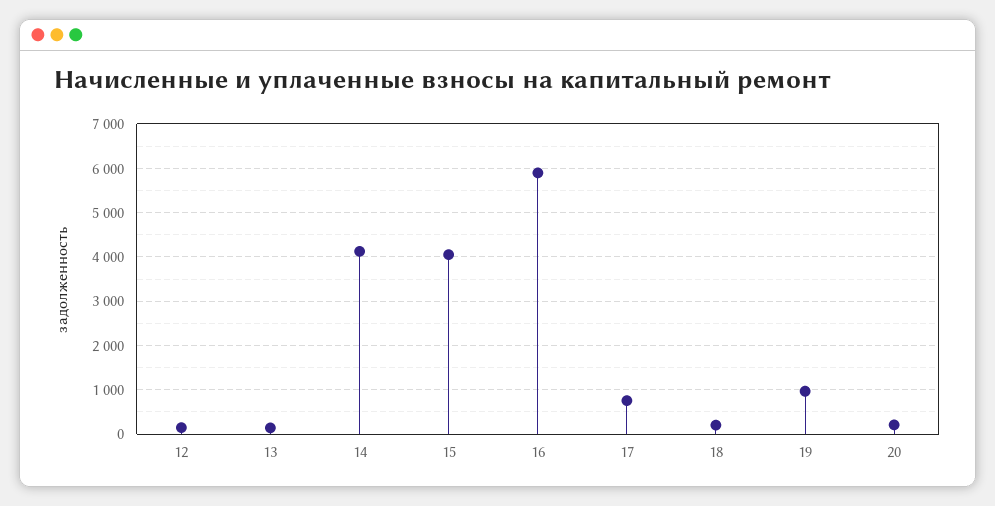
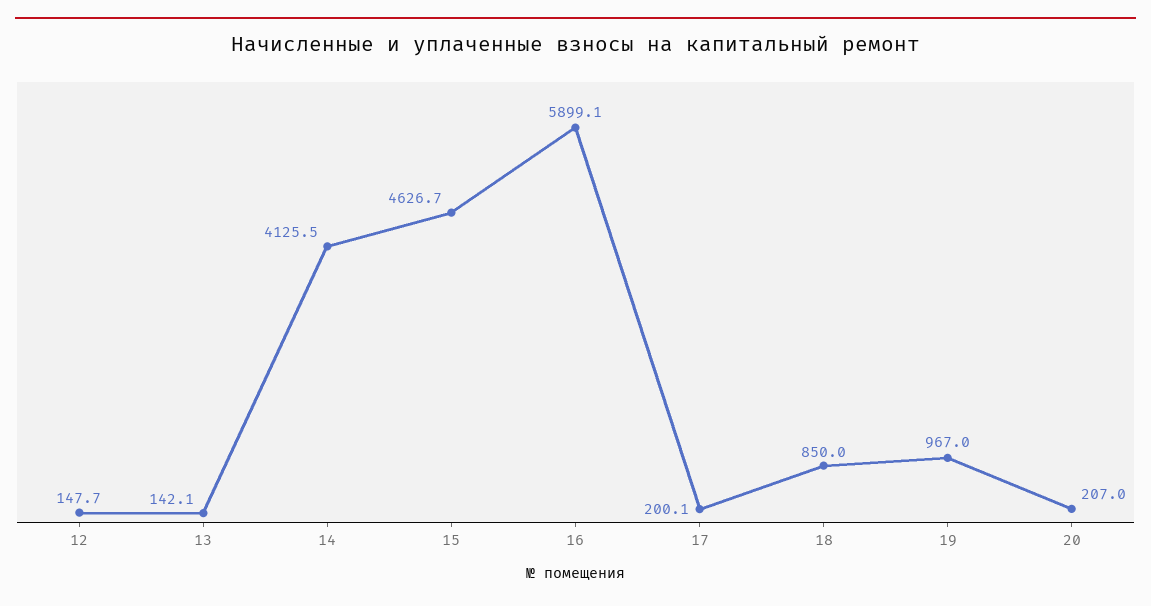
15: 4000 -> 4626.7
17: 800 -> 200.1
18: 200 -> 850

